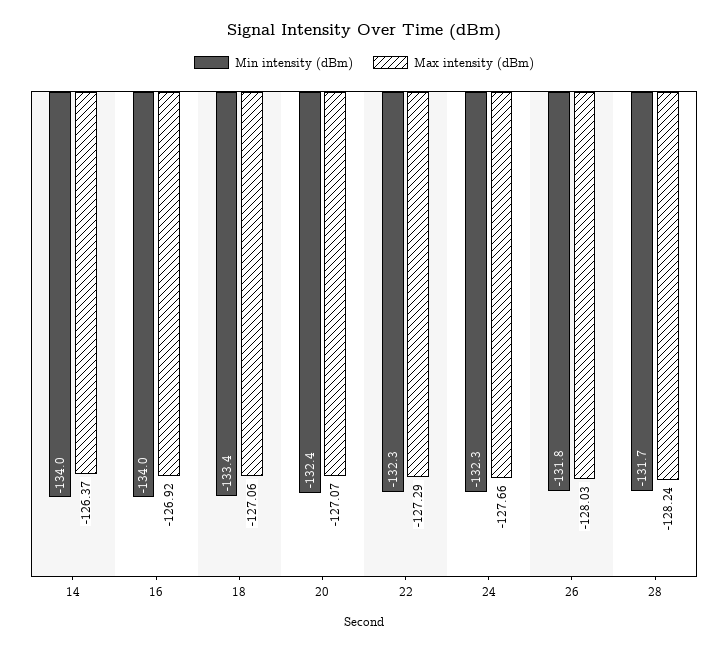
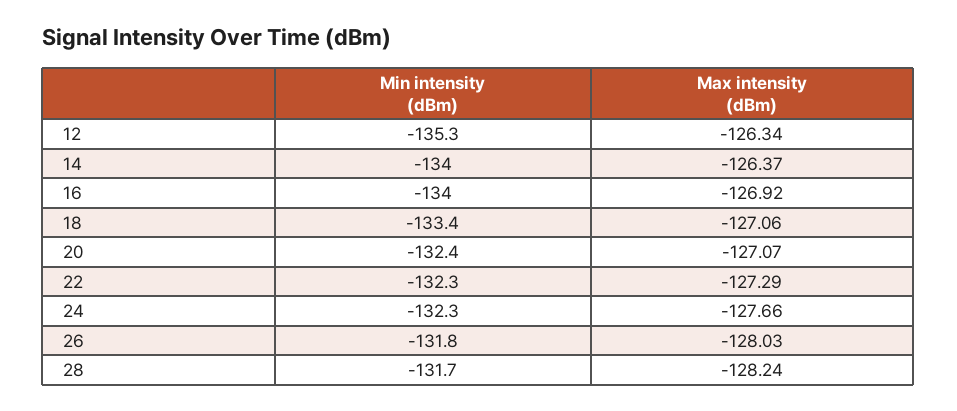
Min intensity (dBm), 12: none -> -135.3
Max intensity (dBm), 12: none -> -126.34

